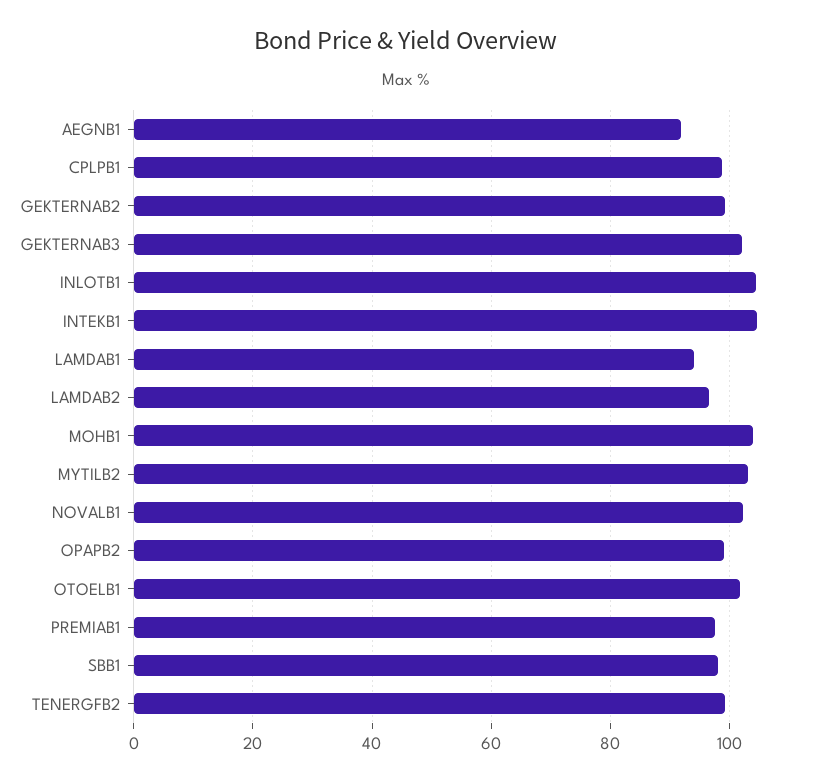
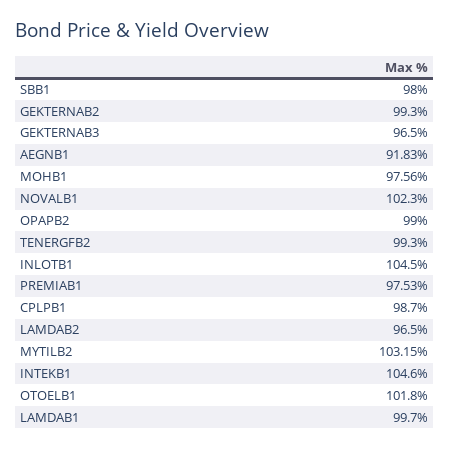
GEKTERNAB3: 102 -> 96.5
LAMDAB1: 94 -> 99.7
MOHB1: 104 -> 97.56

